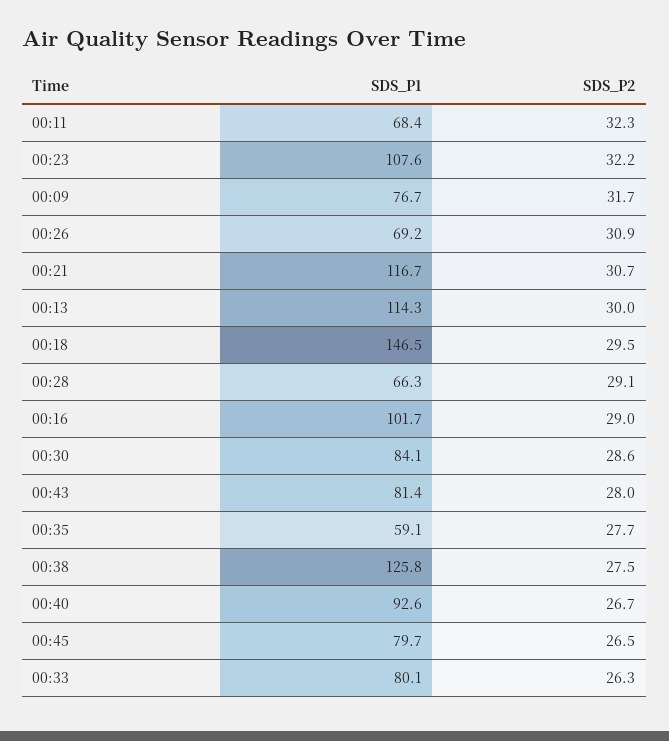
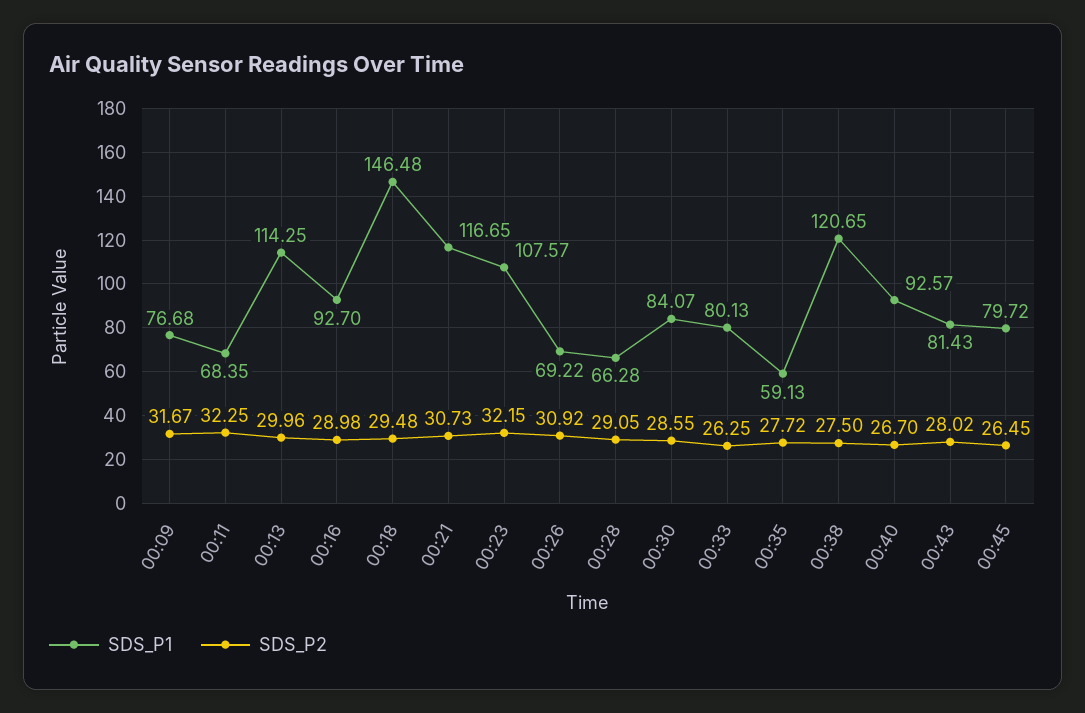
SDS_P1, 00:16: 101.7 -> 92.7
SDS_P1, 00:38: 125.8 -> 120.65

